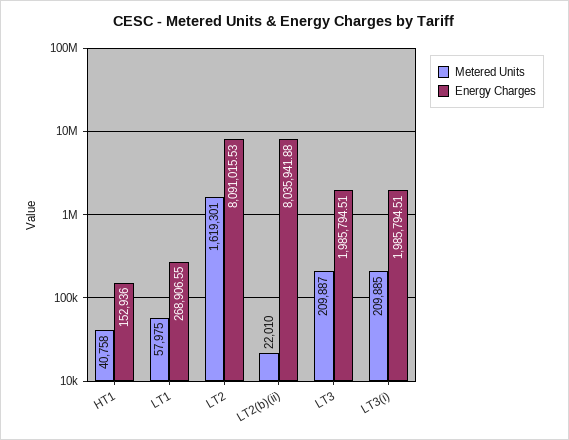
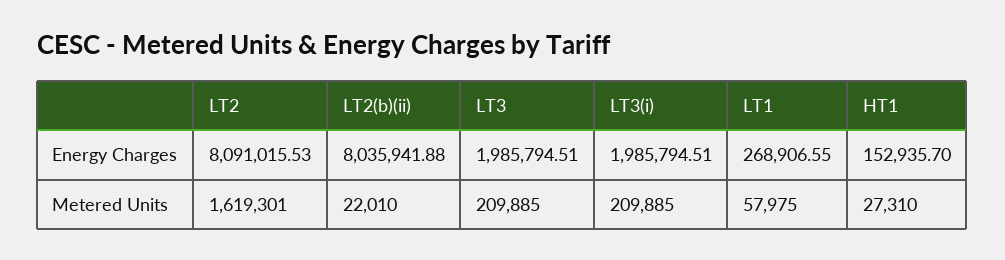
Metered Units, HT1: 40758 -> 27310
Energy Charges, HT1: 152936 -> 152935.7
Metered Units, LT3: 209887 -> 209885

